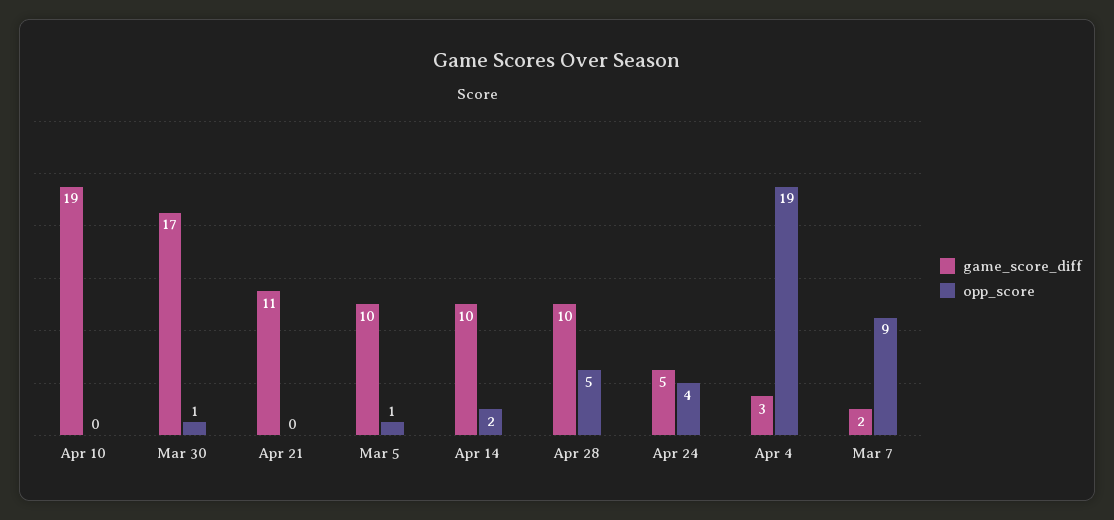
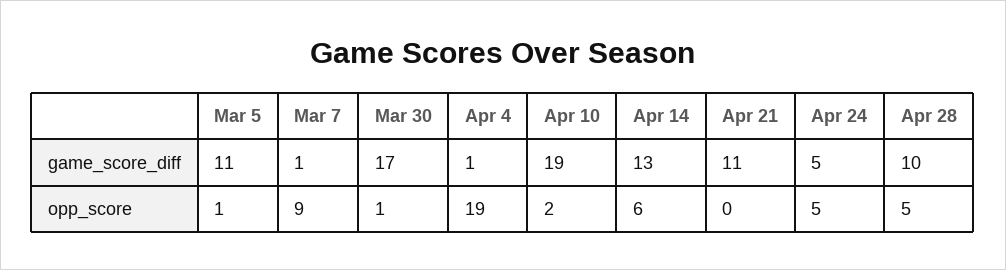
opp_score, Apr 10: 0 -> 2
game_score_diff, Mar 5: 10 -> 11
game_score_diff, Apr 14: 10 -> 13
opp_score, Apr 14: 2 -> 6
opp_score, Apr 24: 4 -> 5
game_score_diff, Apr 4: 3 -> 1
game_score_diff, Mar 7: 2 -> 1

